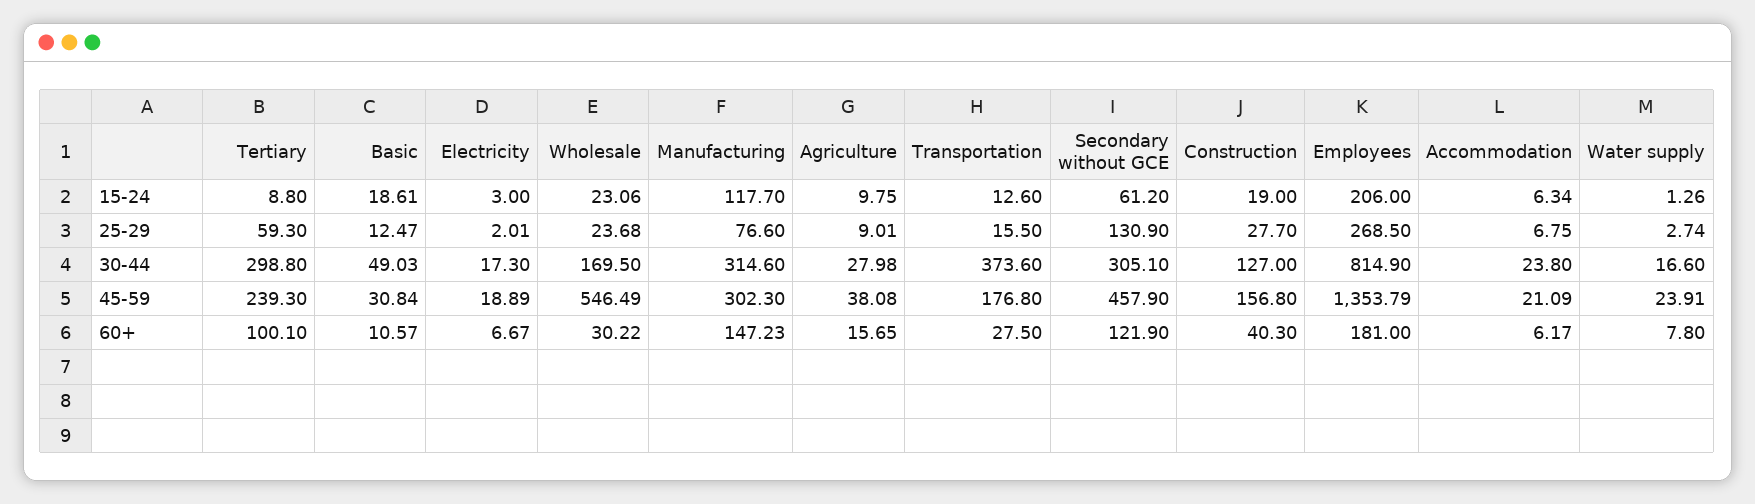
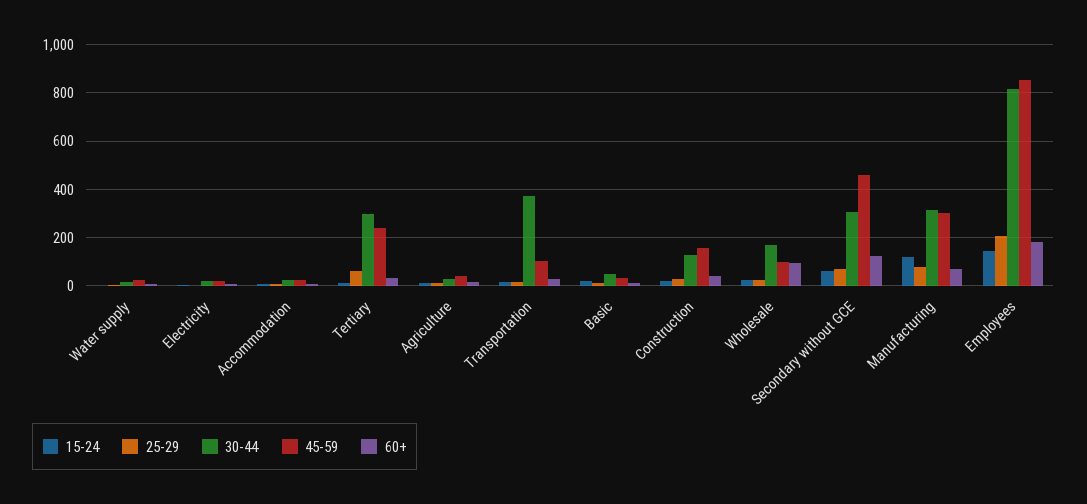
15-24, Employees: 206 -> 150
25-29, Secondary without GCE: 130.9 -> 75
25-29, Employees: 268.5 -> 200
45-59, Wholesale: 546.49 -> 100
45-59, Transportation: 176.8 -> 100
45-59, Employees: 1353.79 -> 850
60+, Tertiary: 100.1 -> 25
60+, Wholesale: 30.22 -> 100
60+, Manufacturing: 147.23 -> 75

